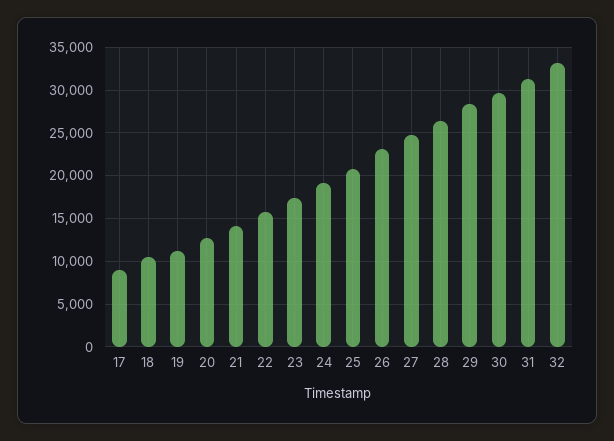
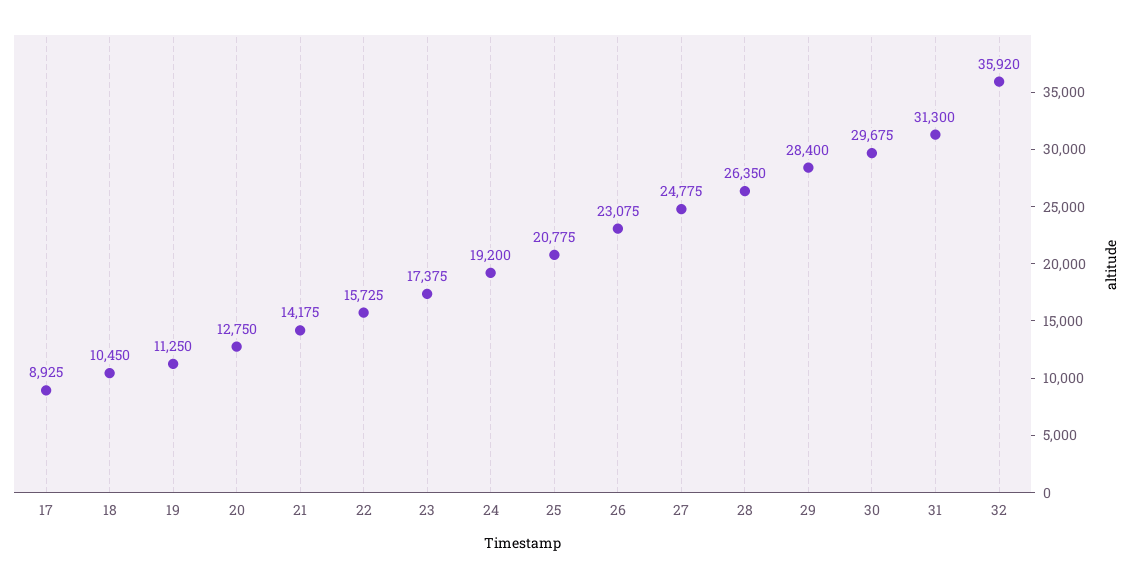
32: 33000 -> 35920

